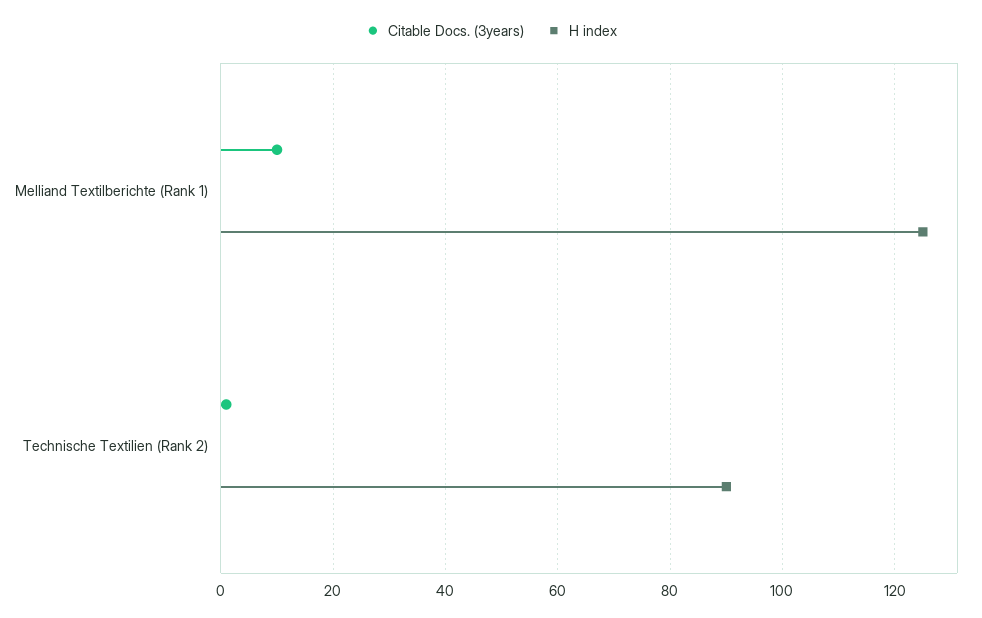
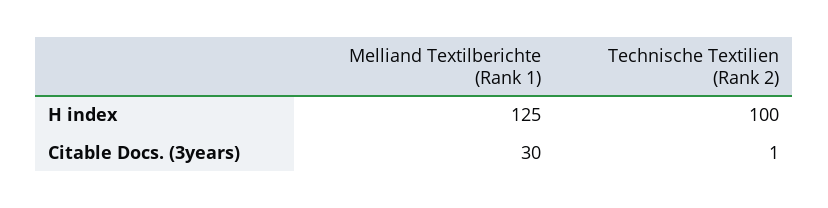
Citable Docs. (3years), Melliand Textilberichte (Rank 1): 10 -> 30
H index, Technische Textilien (Rank 2): 90 -> 100

